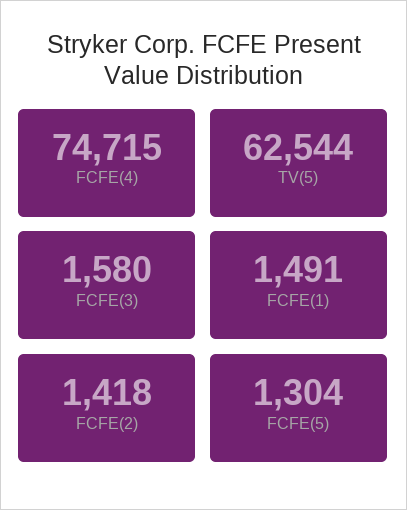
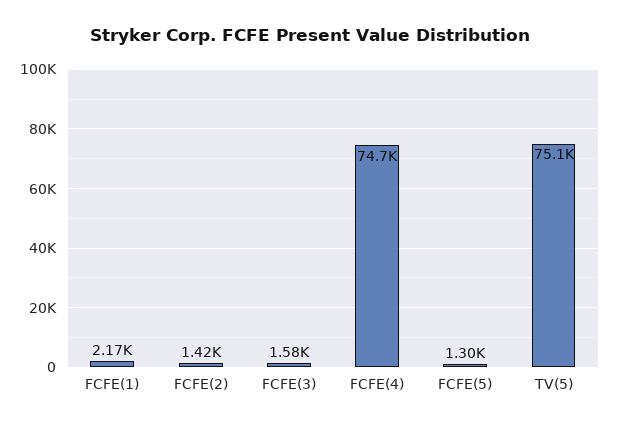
TV(5): 62544 -> 75100
FCFE(1): 1491 -> 2170

